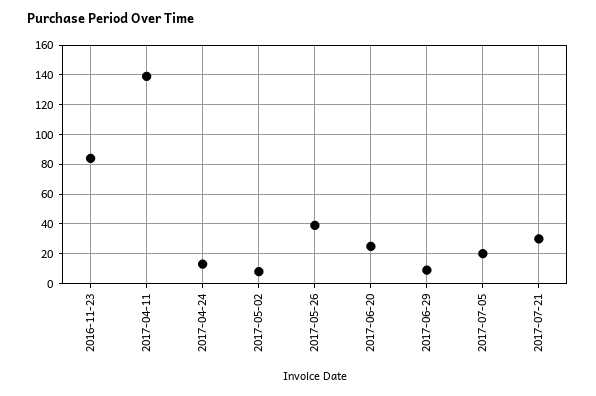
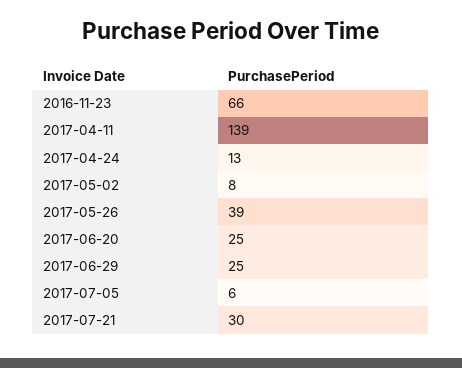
2016-11-23: 85 -> 66
2017-06-29: 10 -> 25
2017-07-05: 20 -> 6

